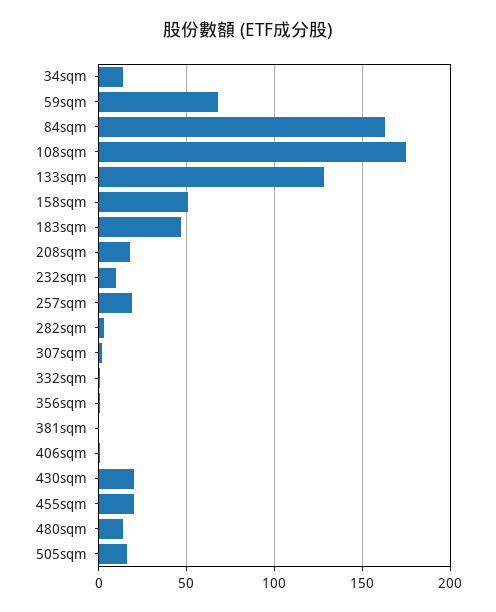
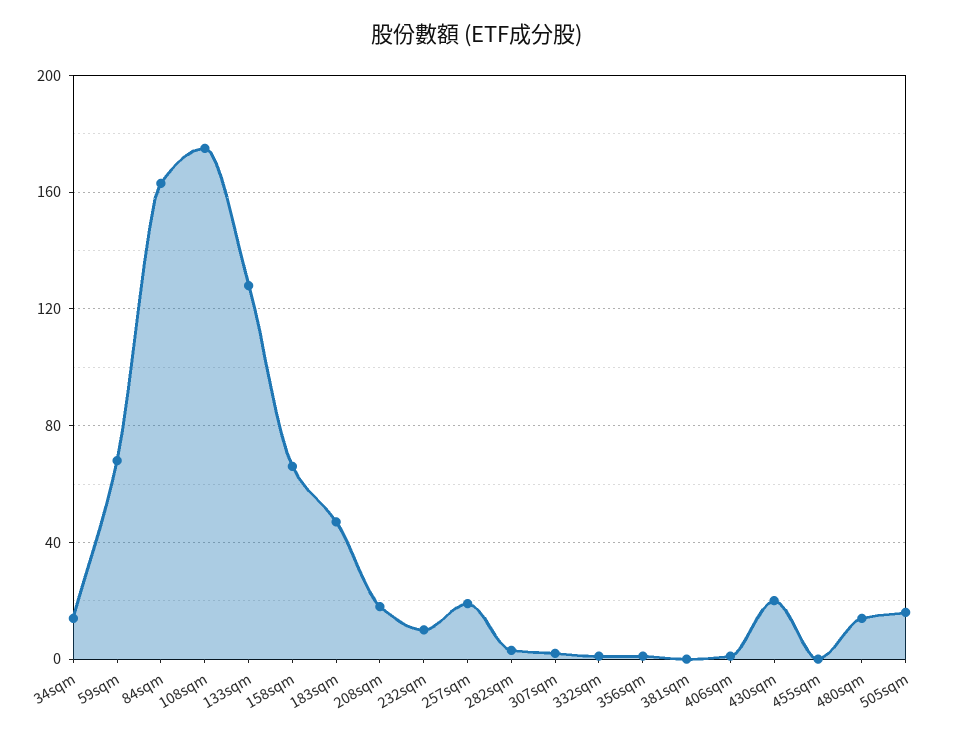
158sqm: 50 -> 65
455sqm: 20 -> 0

